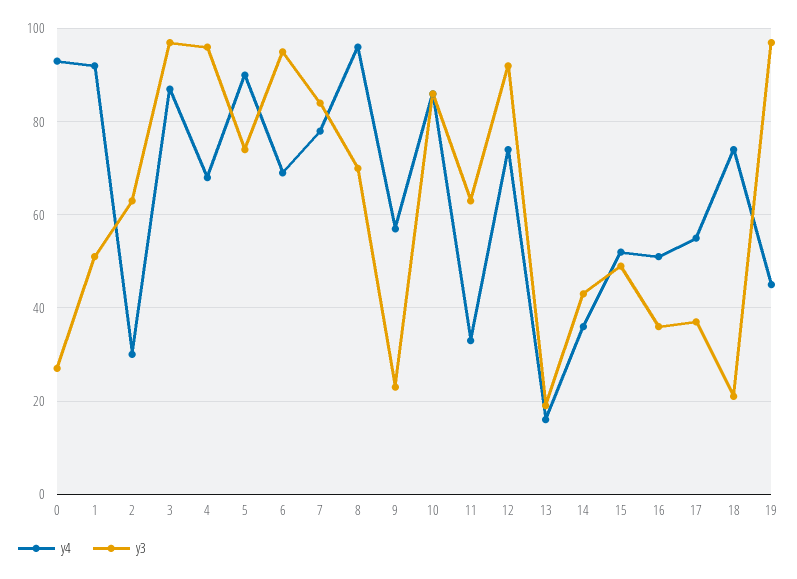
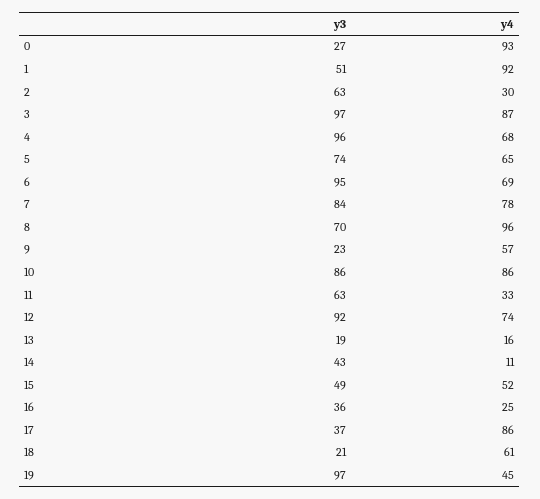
y4, 5: 90 -> 65
y4, 14: 35 -> 11
y4, 16: 50 -> 25
y4, 17: 55 -> 86
y4, 18: 75 -> 61

